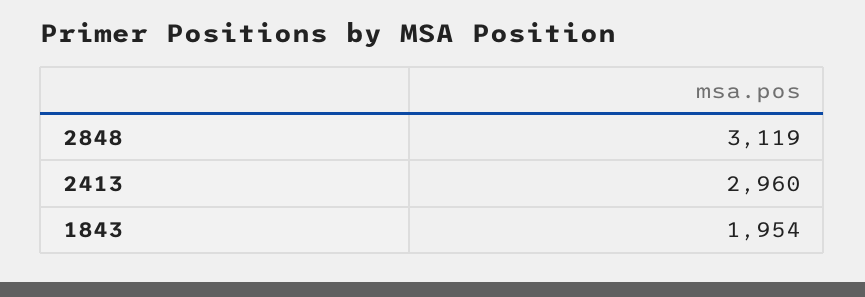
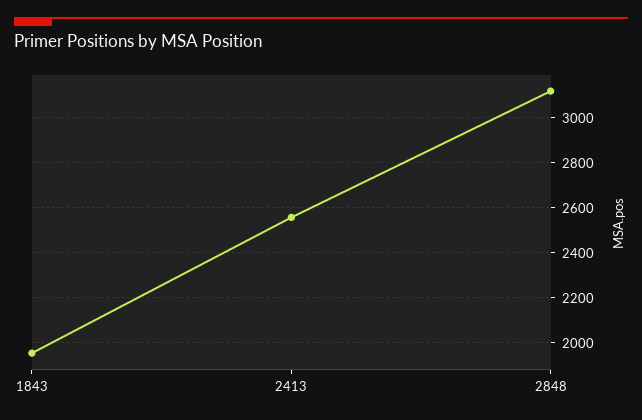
2413: 2960 -> 2550

